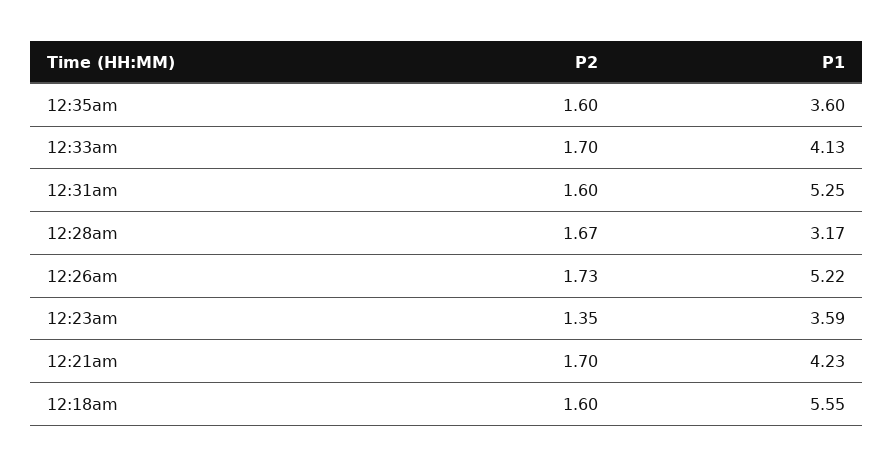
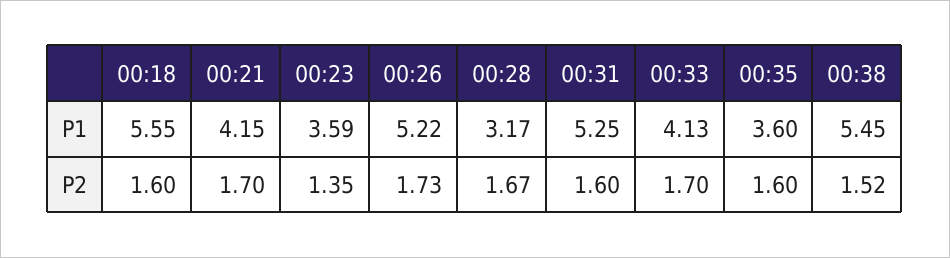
P1, 12:21am: 4.23 -> 4.15
P1, 00:38: none -> 5.45
P2, 00:38: none -> 1.52

